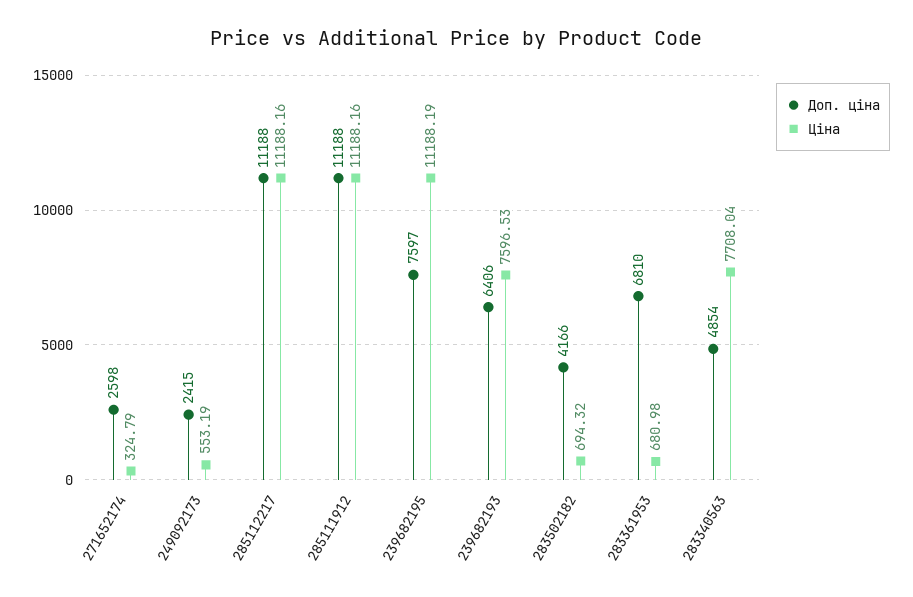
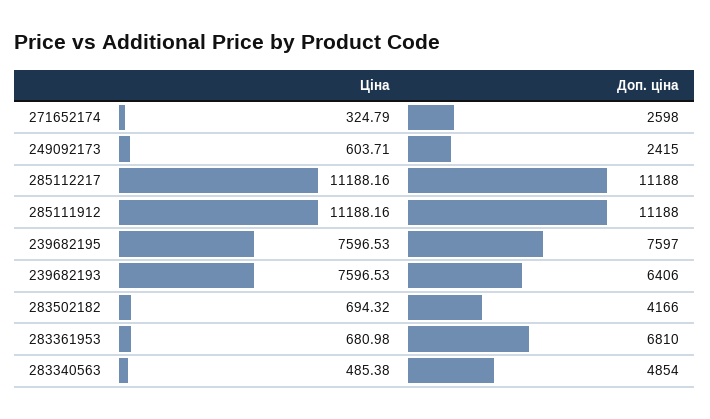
Ціна, 249092173: 553.19 -> 603.71
Ціна, 239682195: 11188.19 -> 7596.53
Ціна, 283340563: 7708.04 -> 485.38

